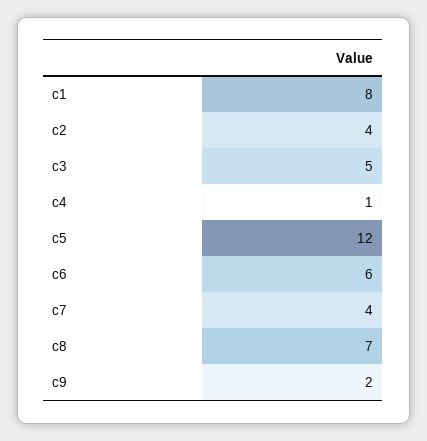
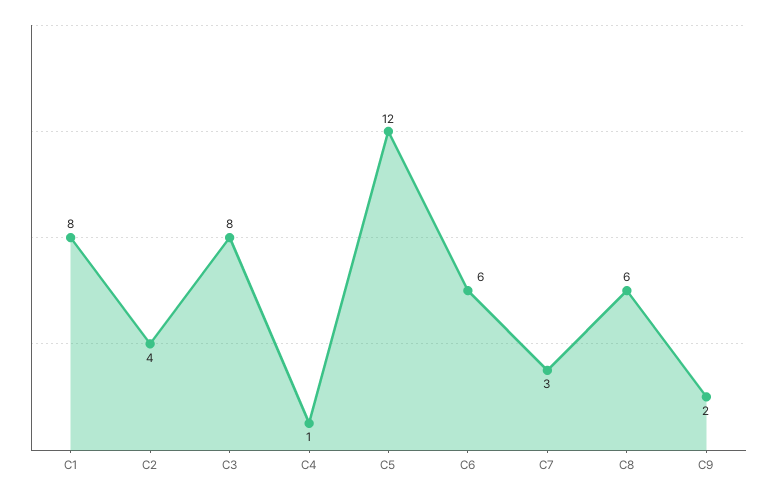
c3: 5 -> 8
c7: 4 -> 3
c8: 7 -> 6

